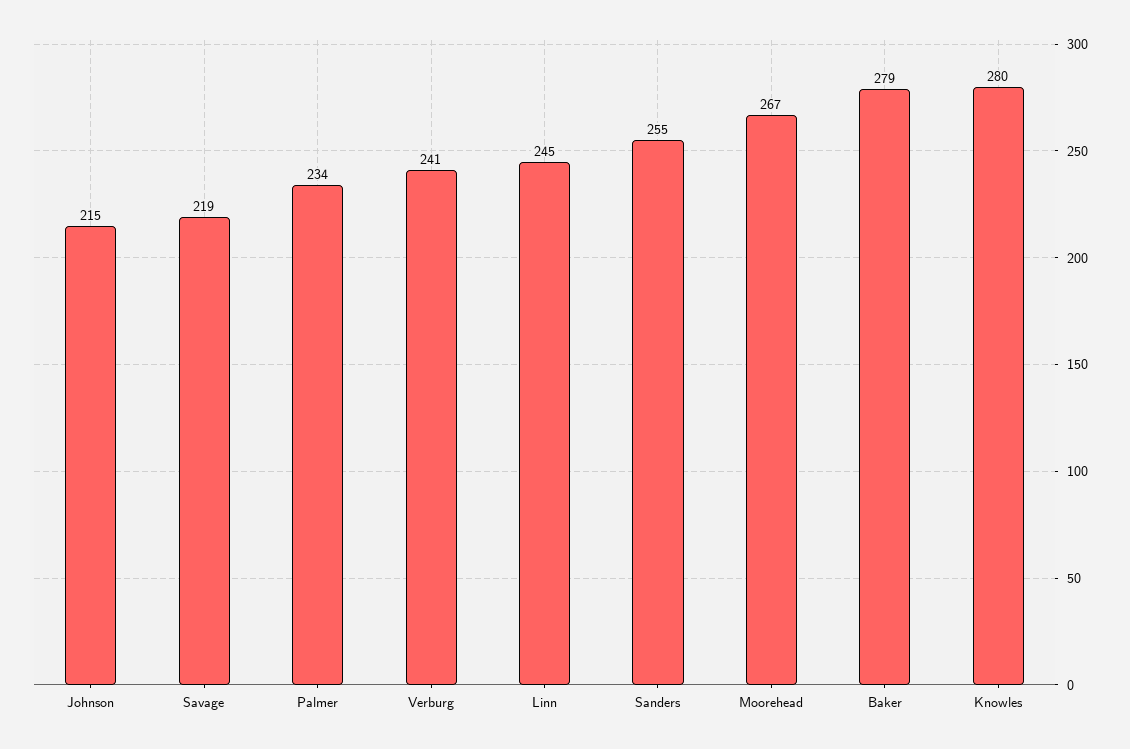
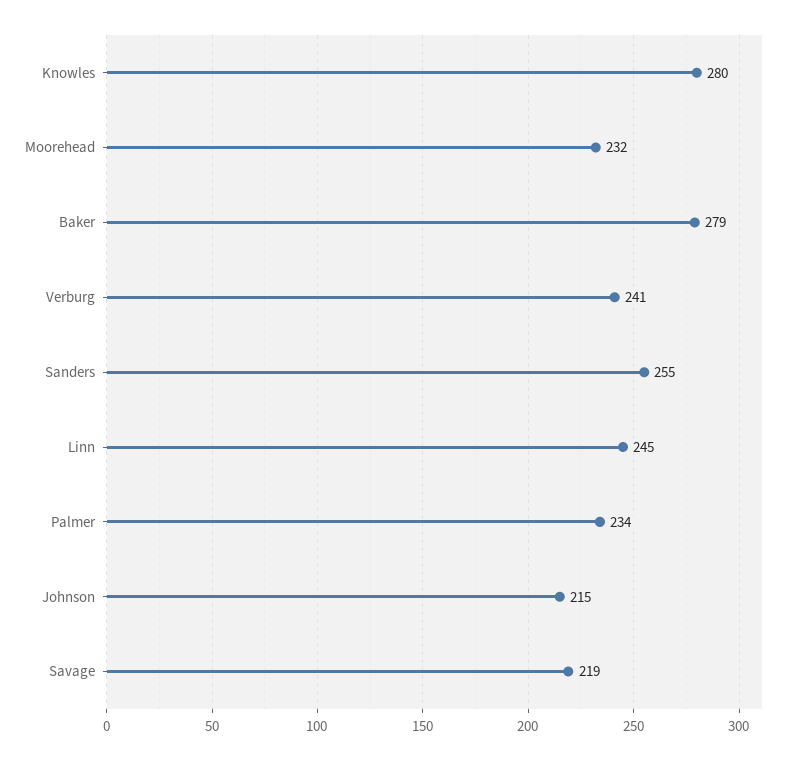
Moorehead: 267 -> 232

